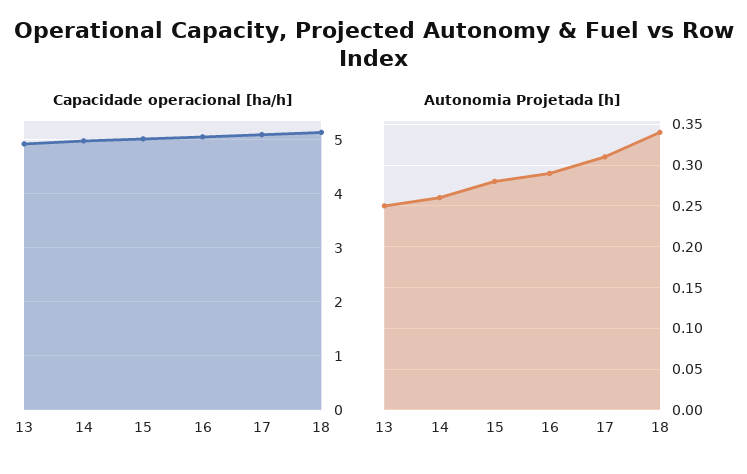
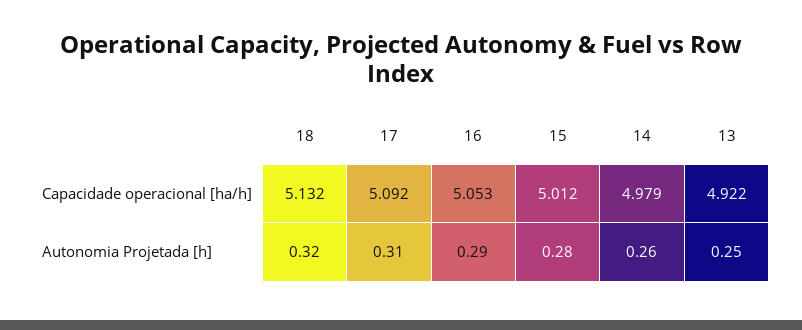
Autonomia Projetada [h], 18: 0.34 -> 0.32

